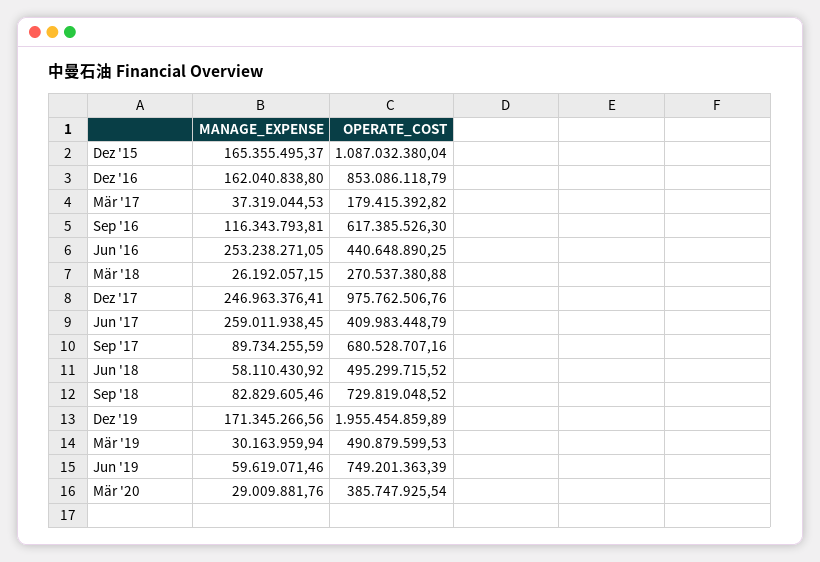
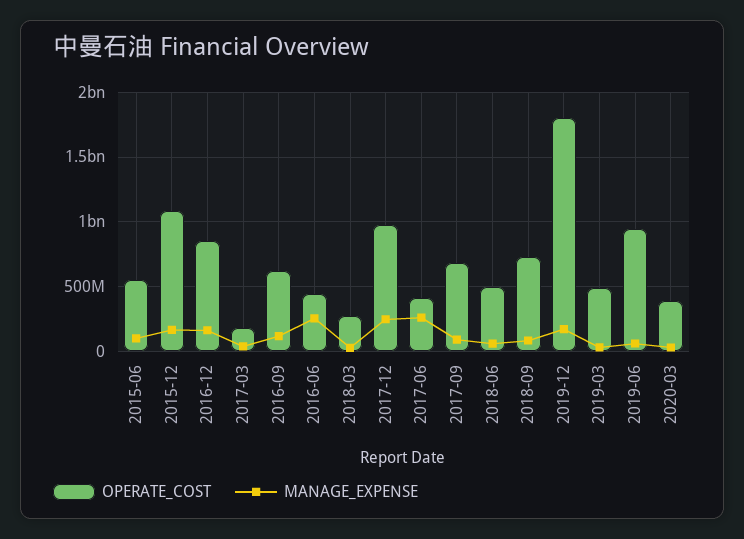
OPERATE_COST, Dez '19: 1955454859.89 -> 1800000000
OPERATE_COST, Jun '19: 749201363.39 -> 950000000
OPERATE_COST, 2015-06: none -> 550000000
MANAGE_EXPENSE, 2015-06: none -> 100000000

